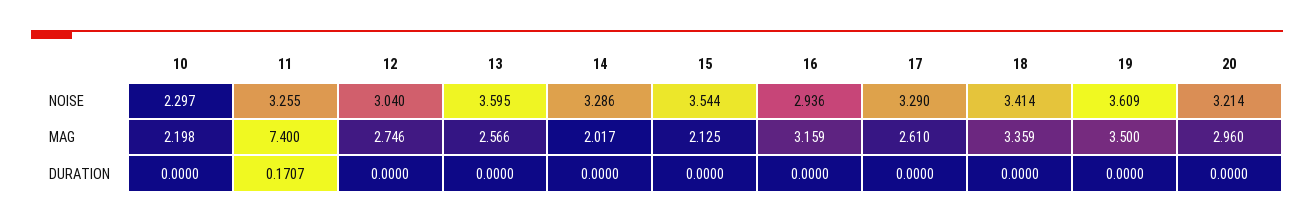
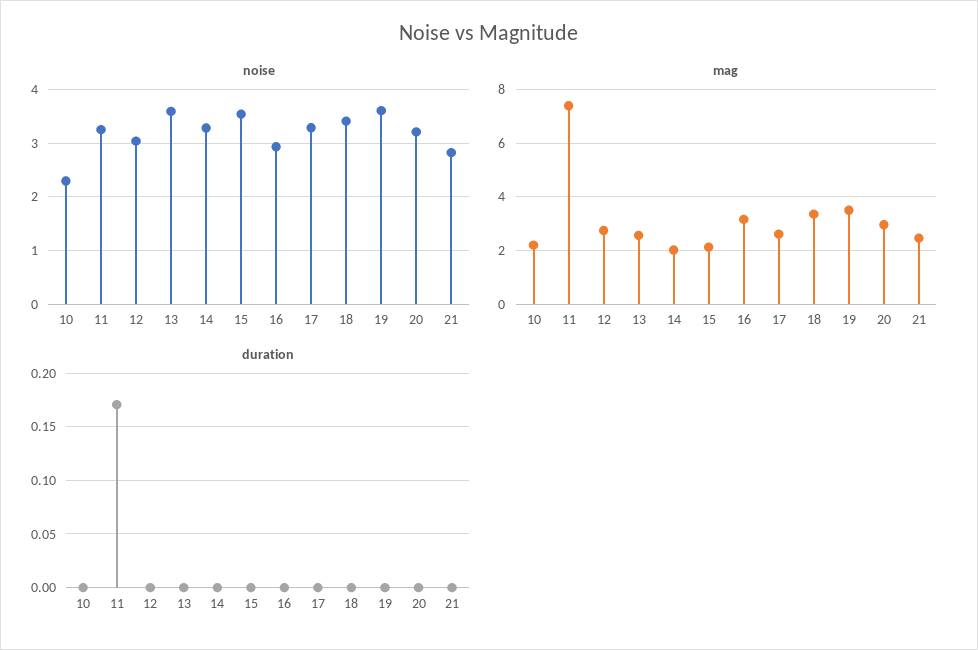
NOISE, 21: none -> 2.8
MAG, 21: none -> 2.5
DURATION, 21: none -> 0

